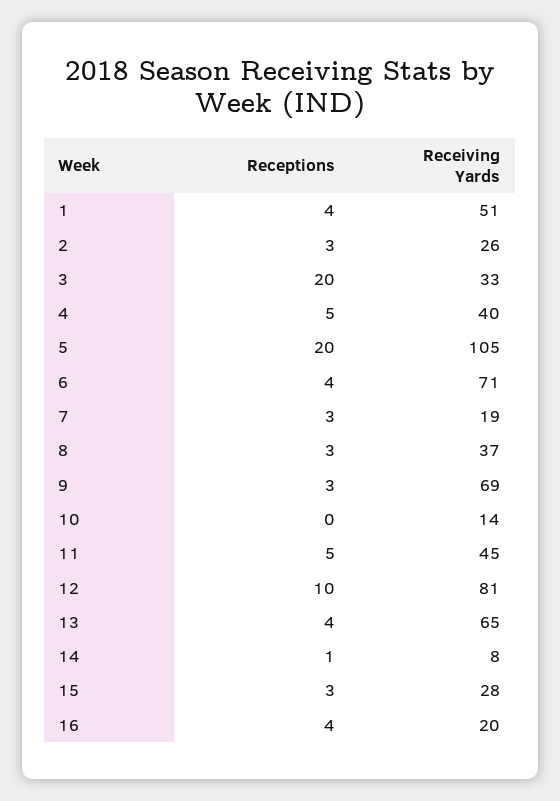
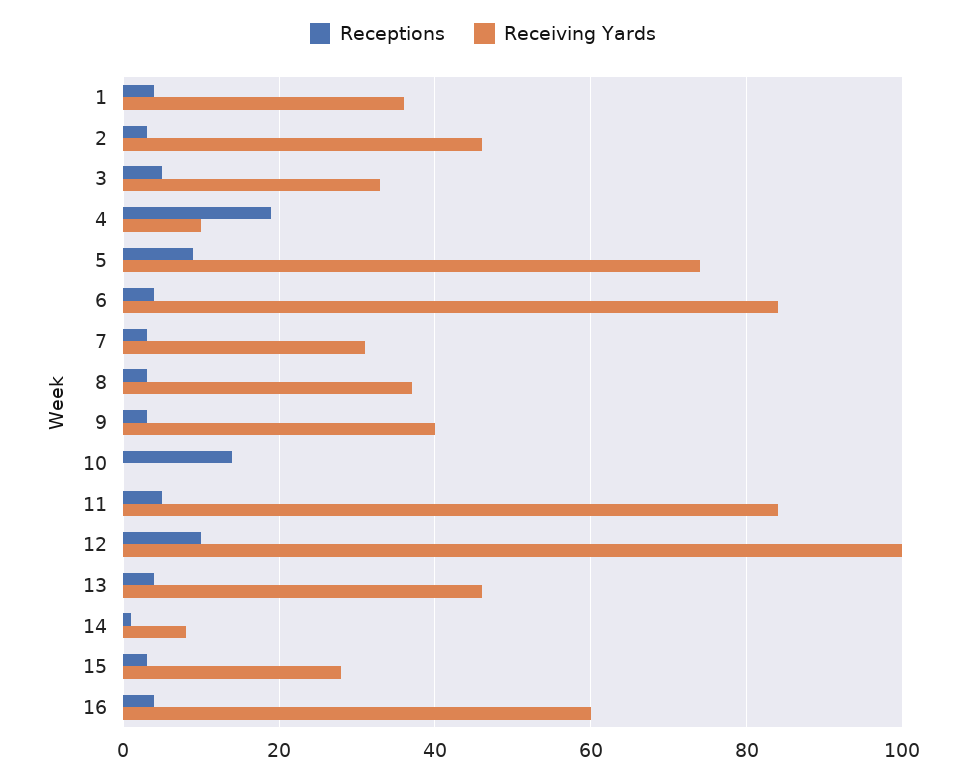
Receiving Yards, 1: 51 -> 35
Receiving Yards, 2: 26 -> 45
Receptions, 3: 20 -> 5
Receptions, 4: 5 -> 20
Receiving Yards, 4: 40 -> 10
Receptions, 5: 20 -> 10
Receiving Yards, 5: 105 -> 75
Receiving Yards, 6: 71 -> 85
Receiving Yards, 7: 19 -> 30
Receiving Yards, 9: 69 -> 40
Receptions, 10: 0 -> 15
Receiving Yards, 10: 14 -> 0
Receiving Yards, 11: 45 -> 85
Receiving Yards, 12: 81 -> 100
Receiving Yards, 13: 65 -> 45
Receiving Yards, 16: 20 -> 60

